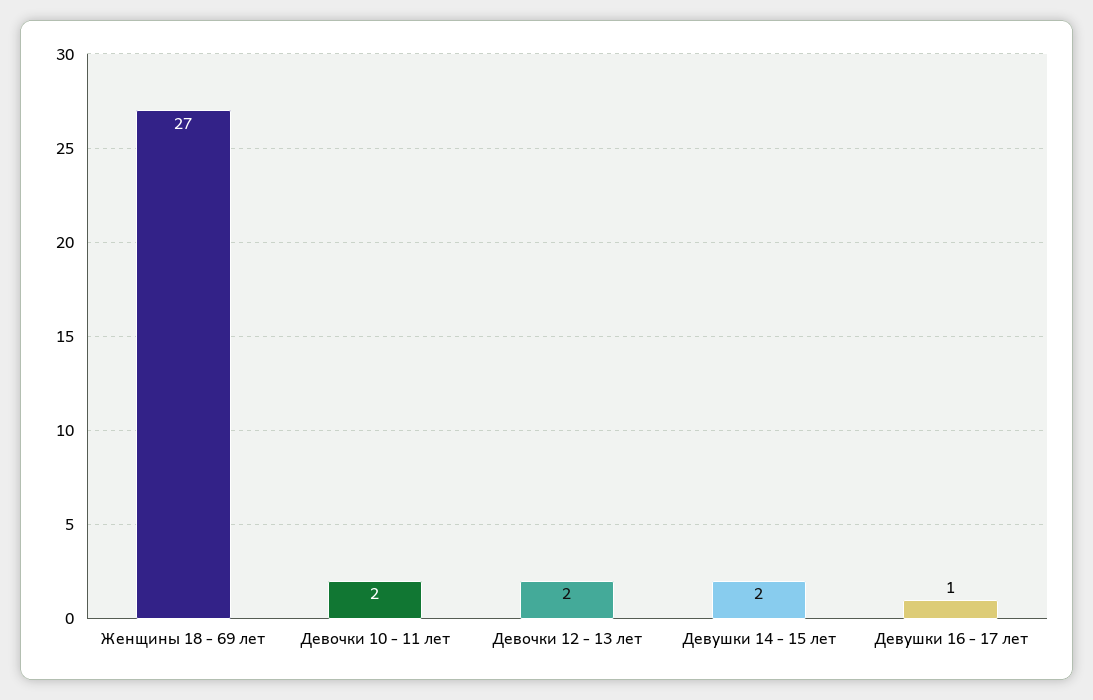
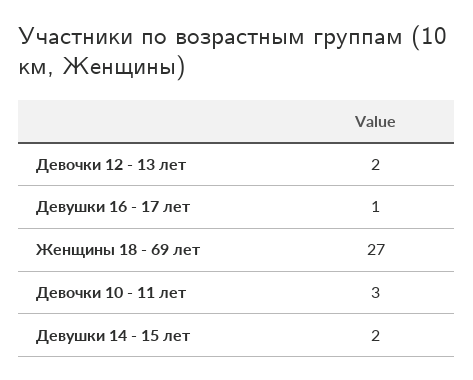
Девочки 10 - 11 лет: 2 -> 3

